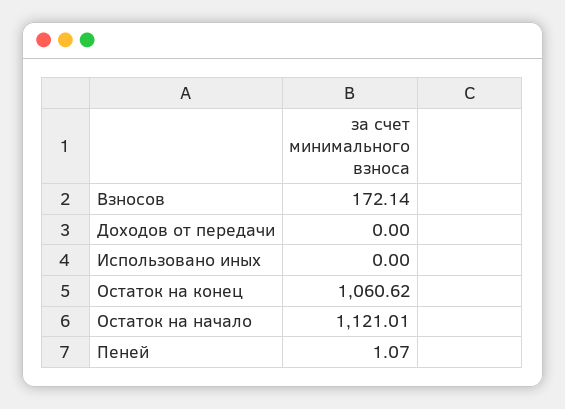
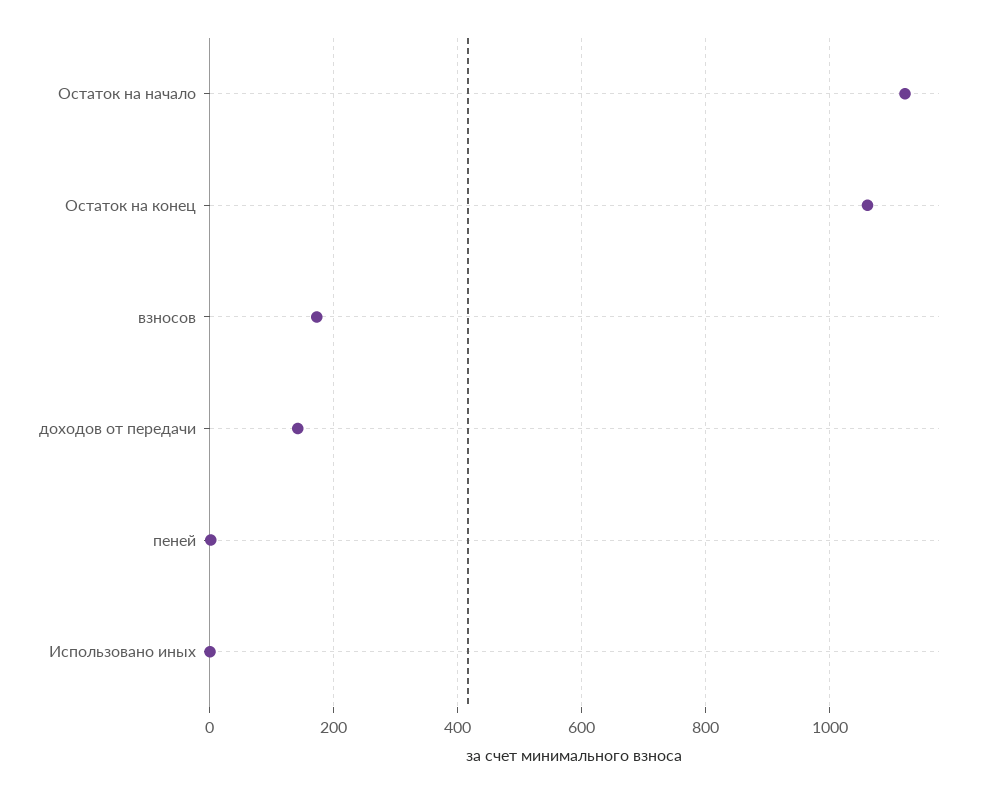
Доходов от передачи: 0 -> 140

